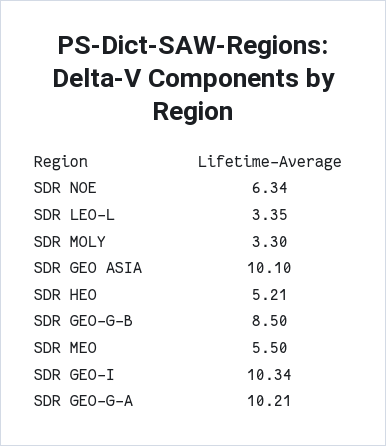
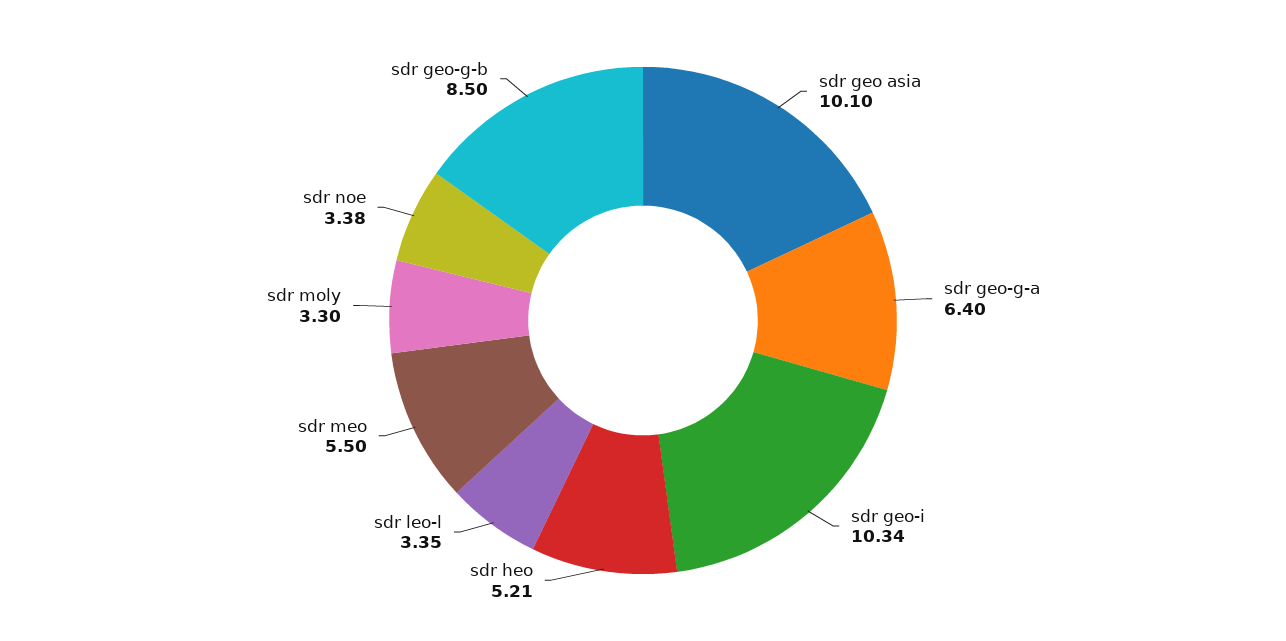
SDR NOE: 6.34 -> 3.38
SDR GEO-G-A: 10.21 -> 6.4

